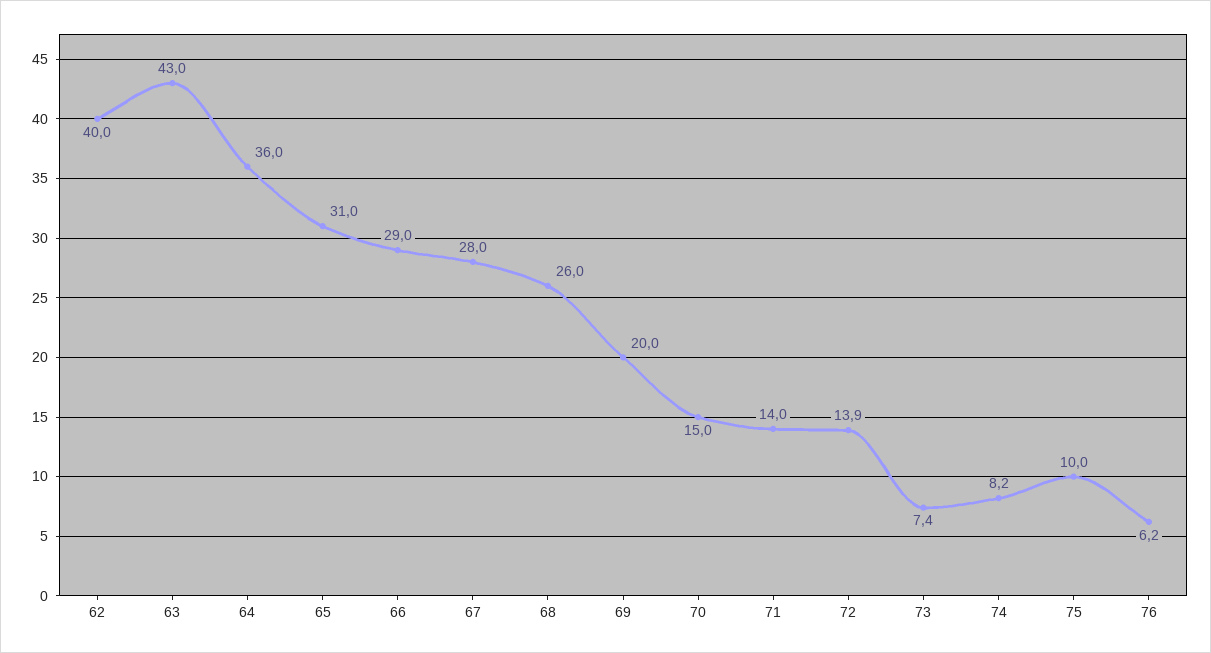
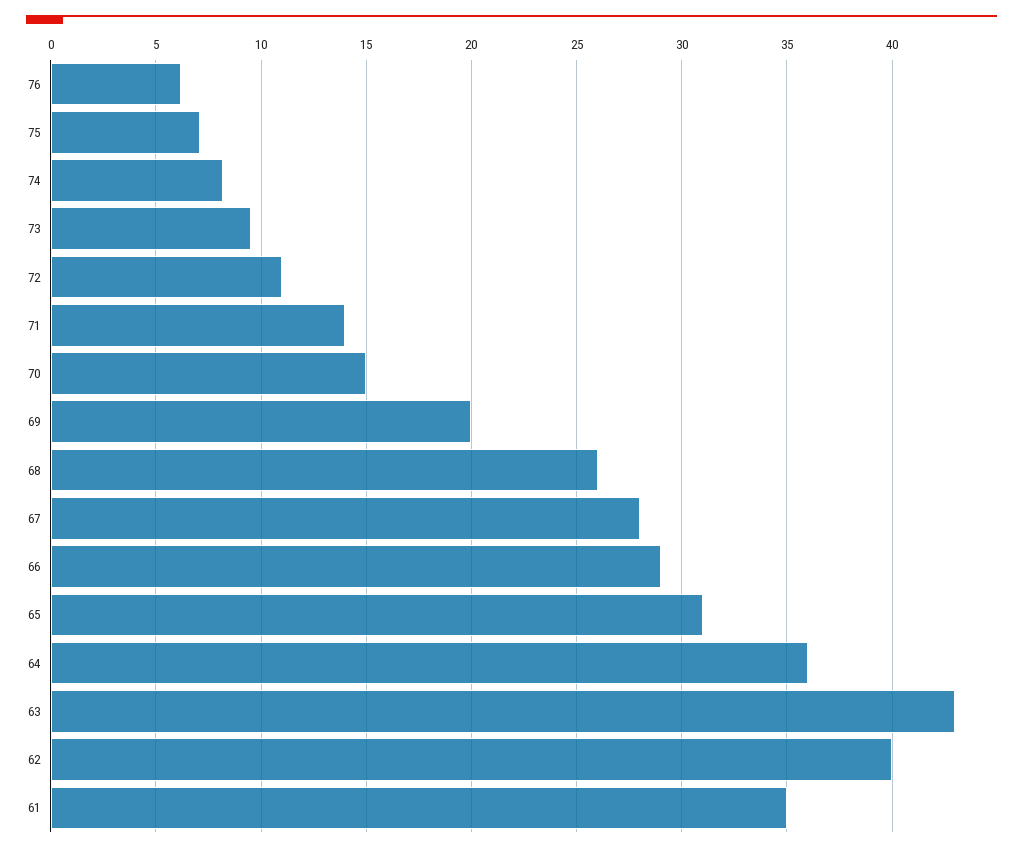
72: 13.9 -> 11
73: 7.4 -> 9.5
75: 10 -> 7
61: none -> 35

